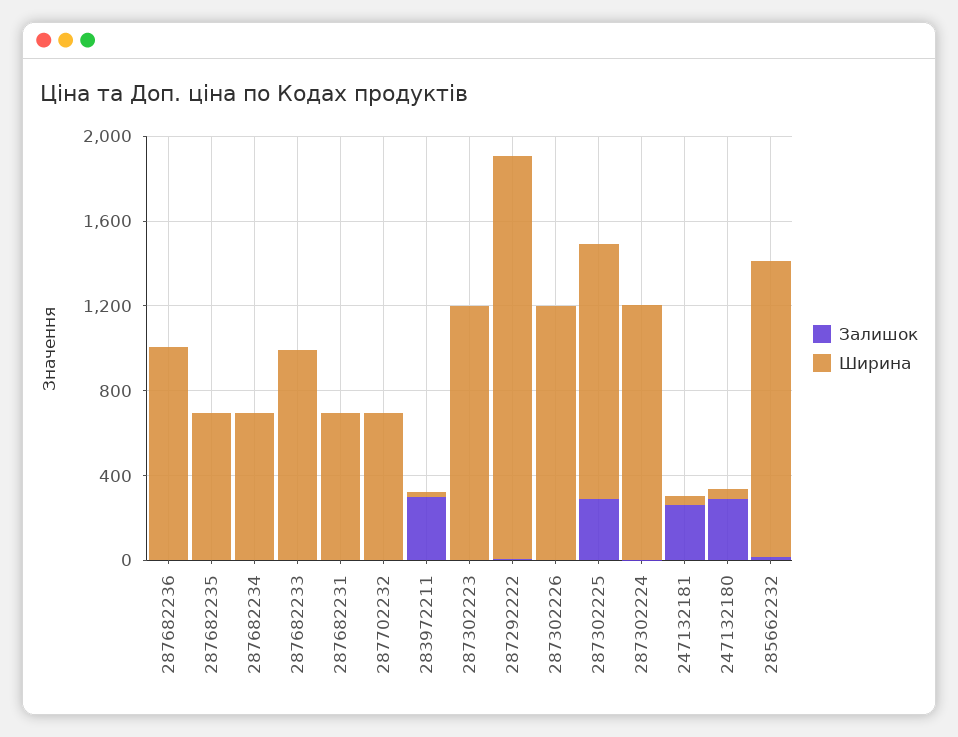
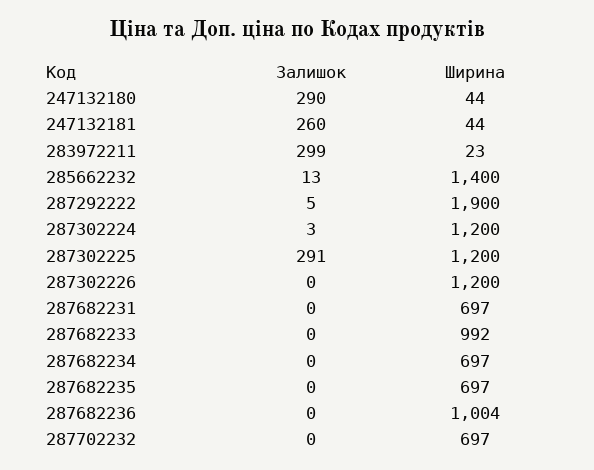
Залишок, 287302223: 0 -> none
Ширина, 287302223: 1200 -> none

